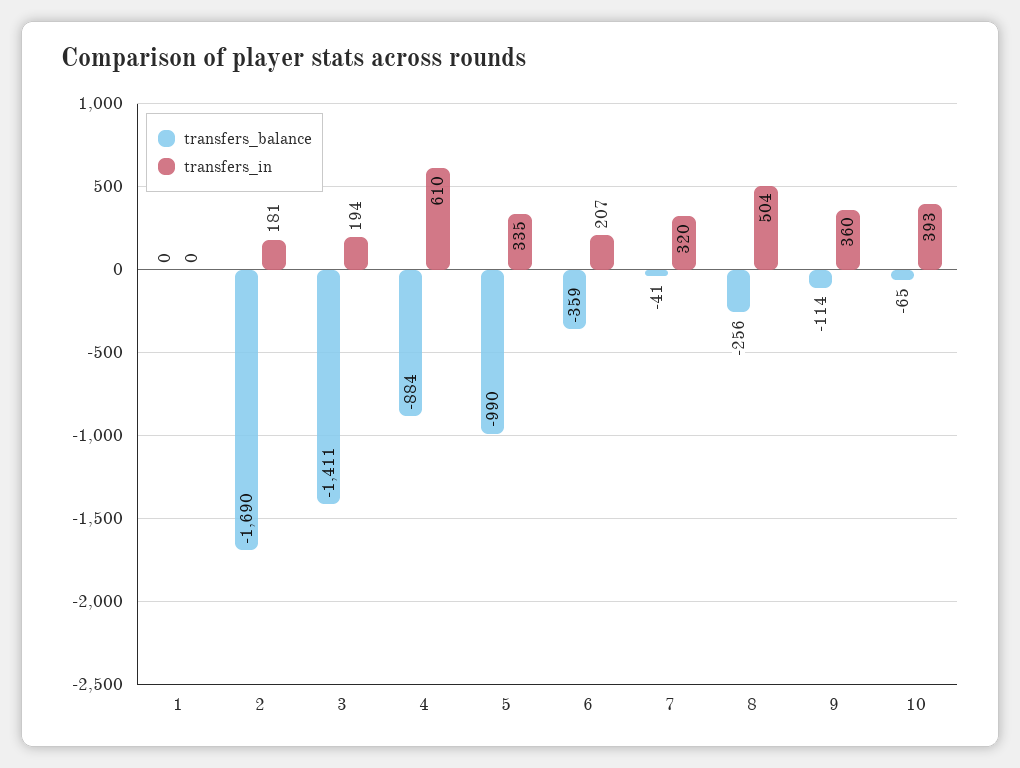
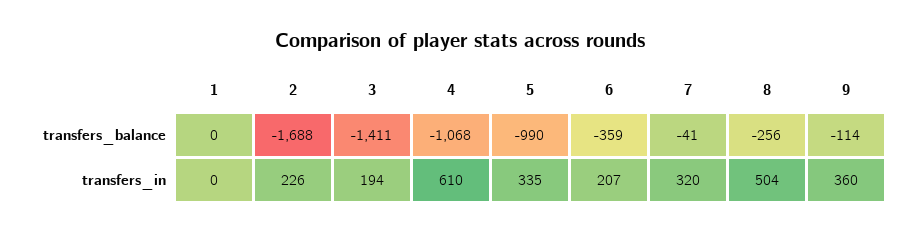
transfers_balance, 2: -1690 -> -1688
transfers_in, 2: 181 -> 226
transfers_balance, 4: -884 -> -1068
transfers_balance, 10: -65 -> none
transfers_in, 10: 393 -> none

